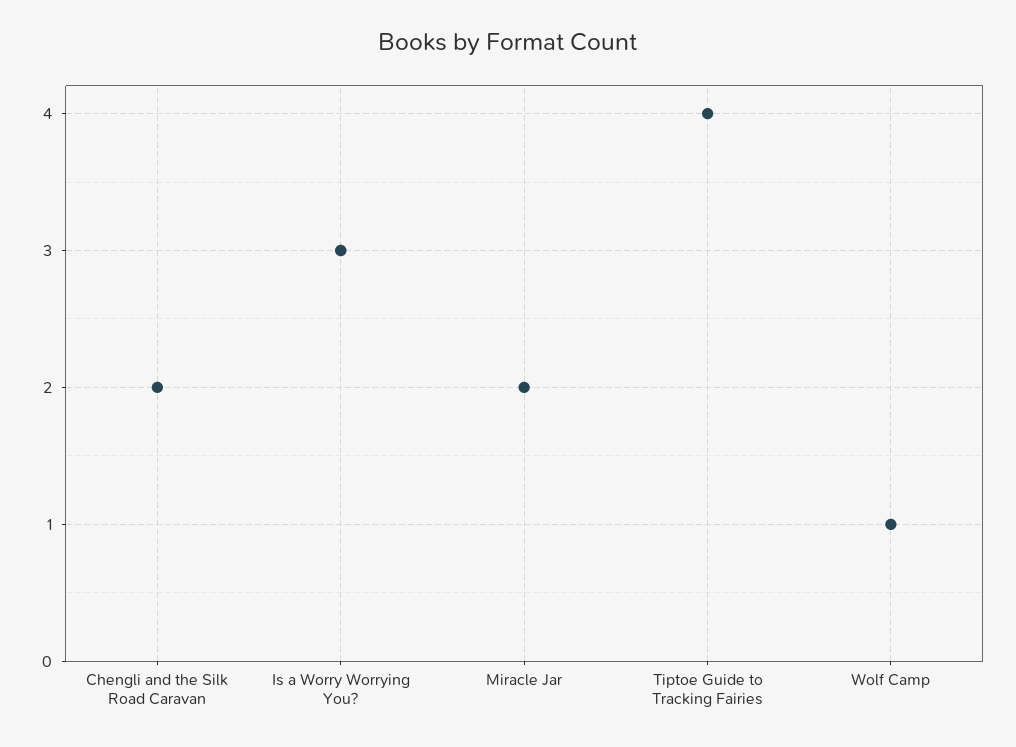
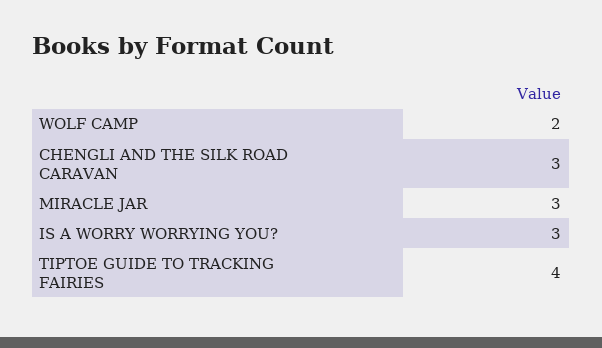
Chengli and the Silk Road Caravan: 2 -> 3
Miracle Jar: 2 -> 3
Wolf Camp: 1 -> 2

